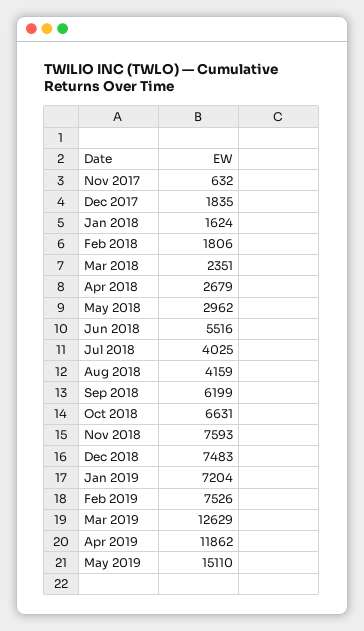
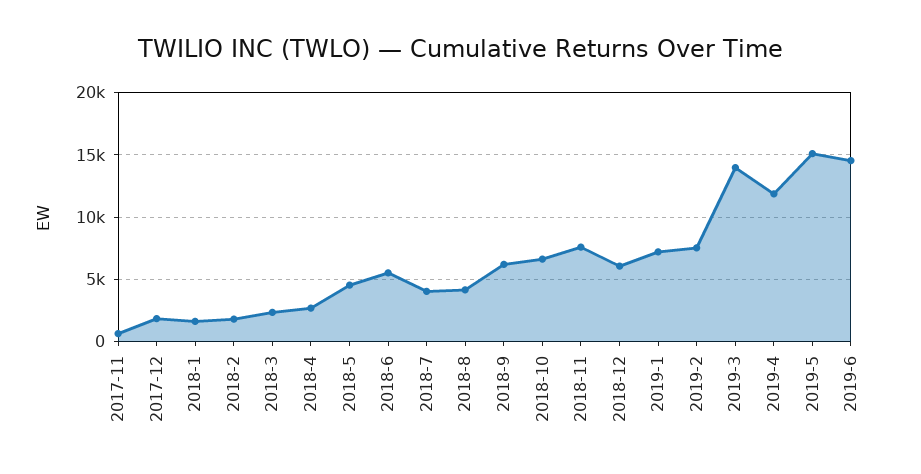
May 2018: 2962 -> 4500
Dec 2018: 7483 -> 6000
Mar 2019: 12629 -> 14000
2019-6: none -> 14500

